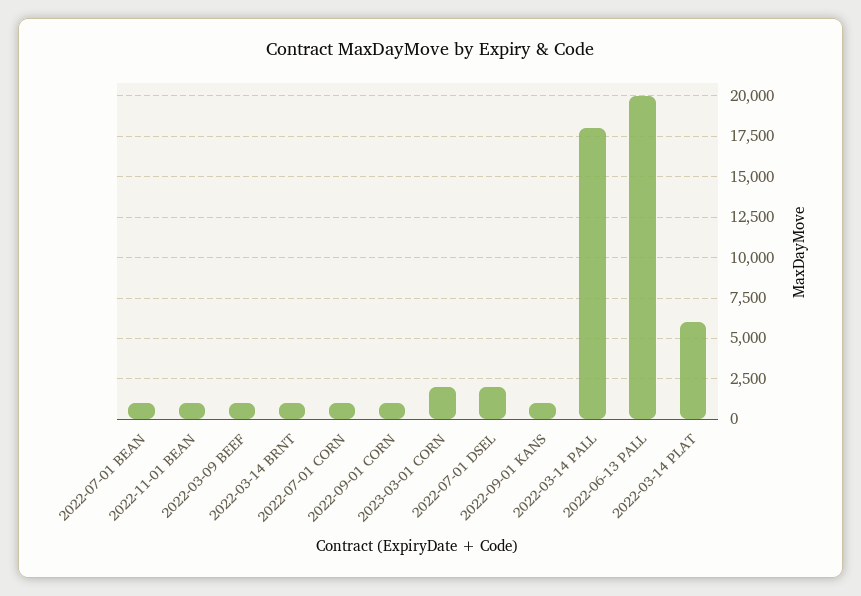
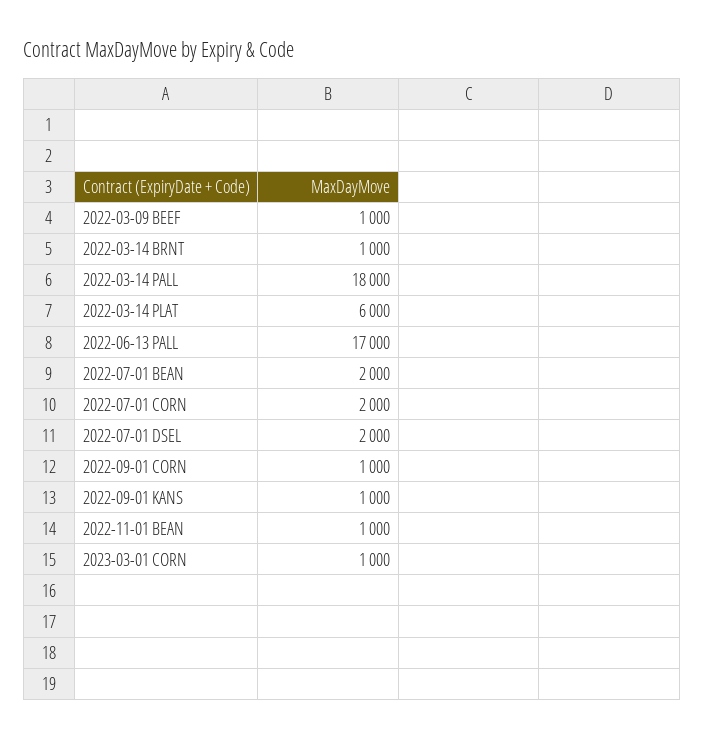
2022-07-01 BEAN: 1000 -> 2000
2022-07-01 CORN: 1000 -> 2000
2023-03-01 CORN: 2000 -> 1000
2022-06-13 PALL: 20000 -> 17000

